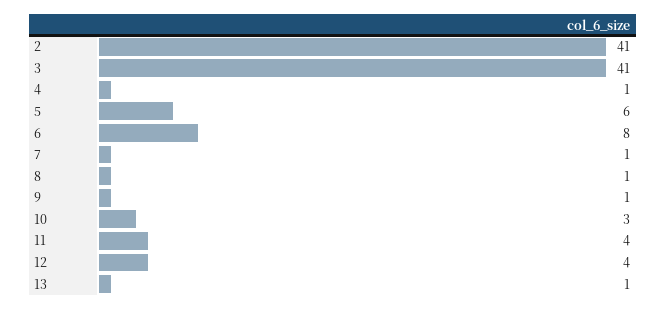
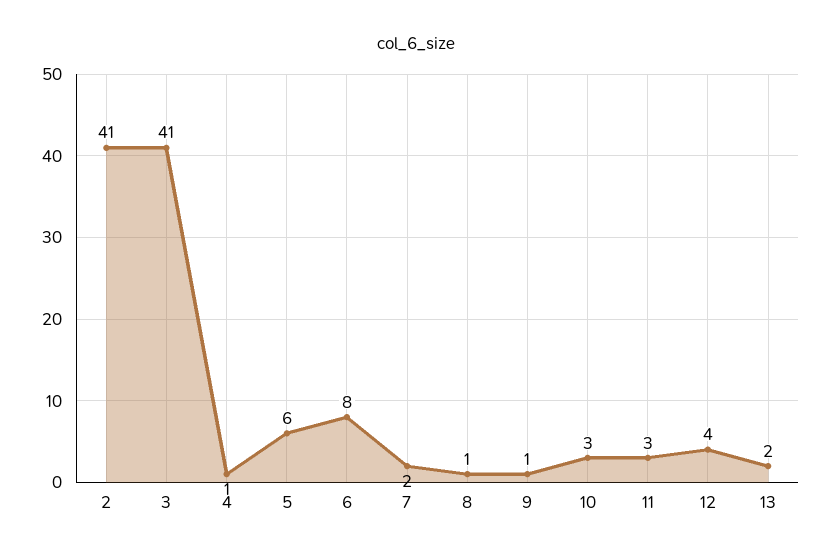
7: 1 -> 2
11: 4 -> 3
13: 1 -> 2

